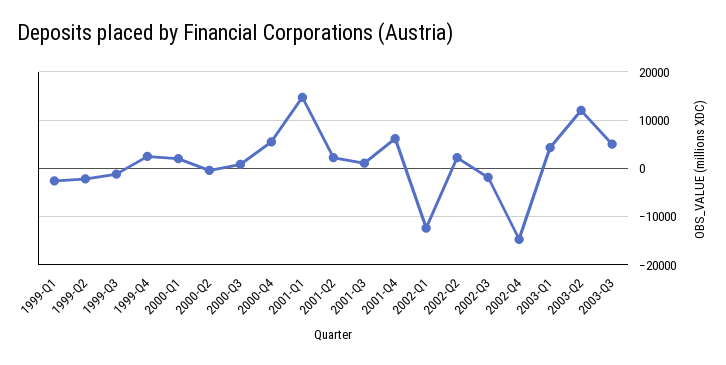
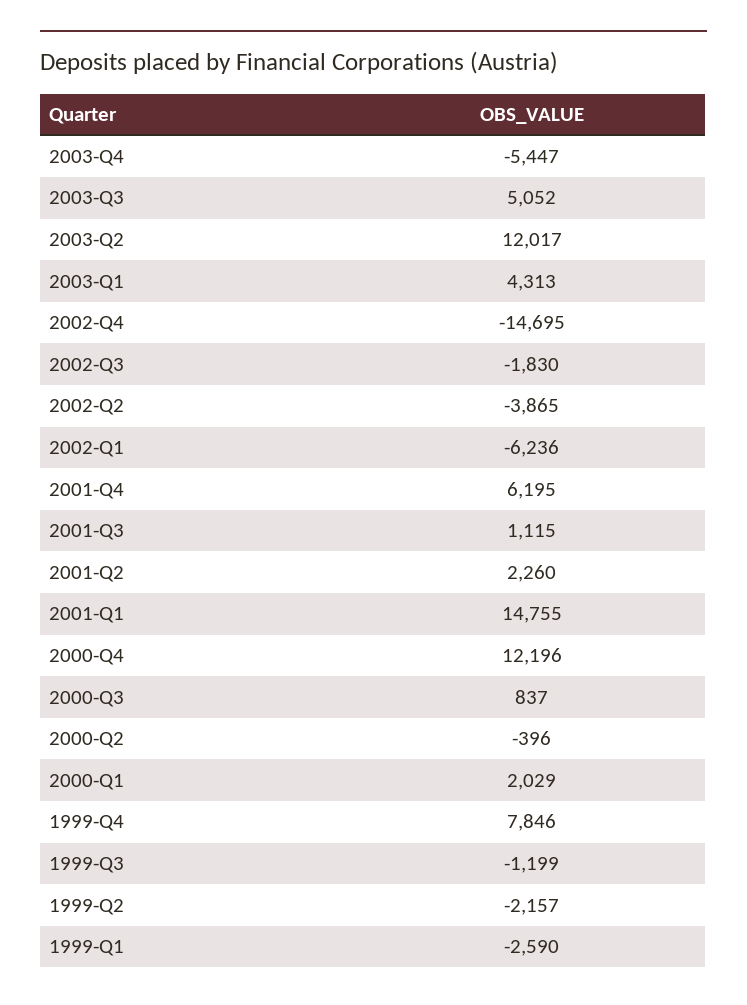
1999-Q4: 2000 -> 7846
2000-Q4: 6000 -> 12196
2002-Q1: -12000 -> -6236
2002-Q2: 2000 -> -3865
2003-Q4: none -> -5447

